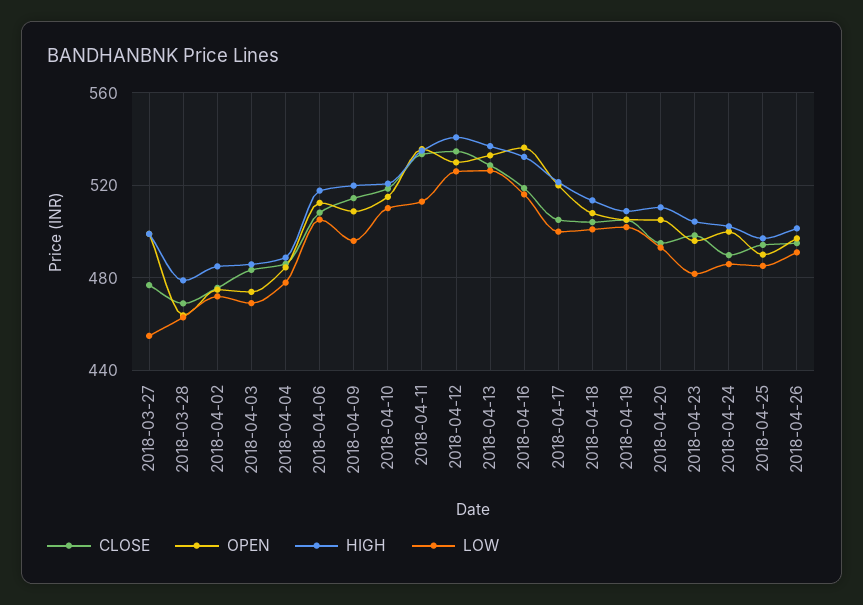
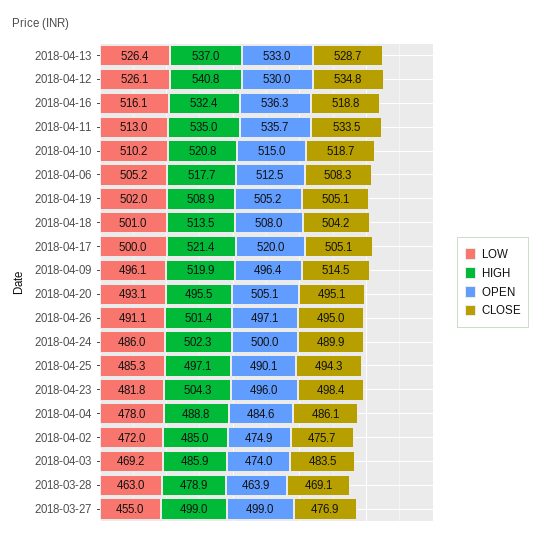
OPEN, 2018-04-09: 510 -> 496.4
HIGH, 2018-04-20: 510 -> 495.5

